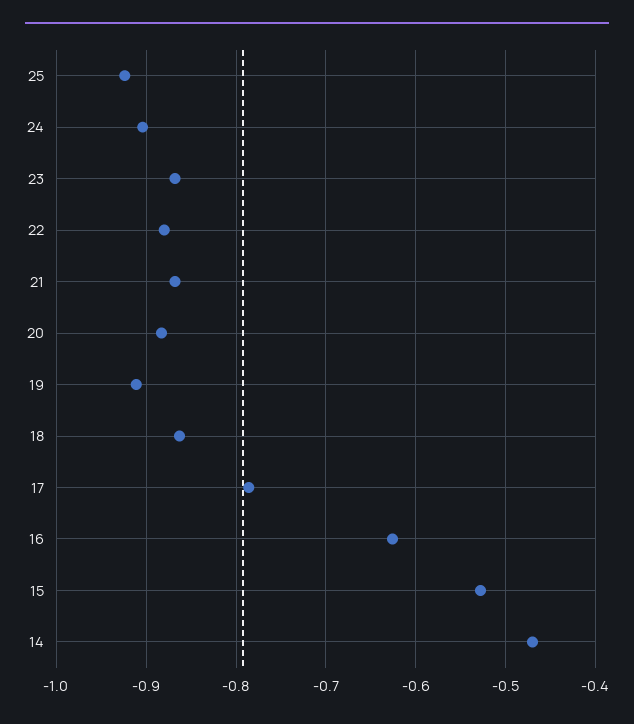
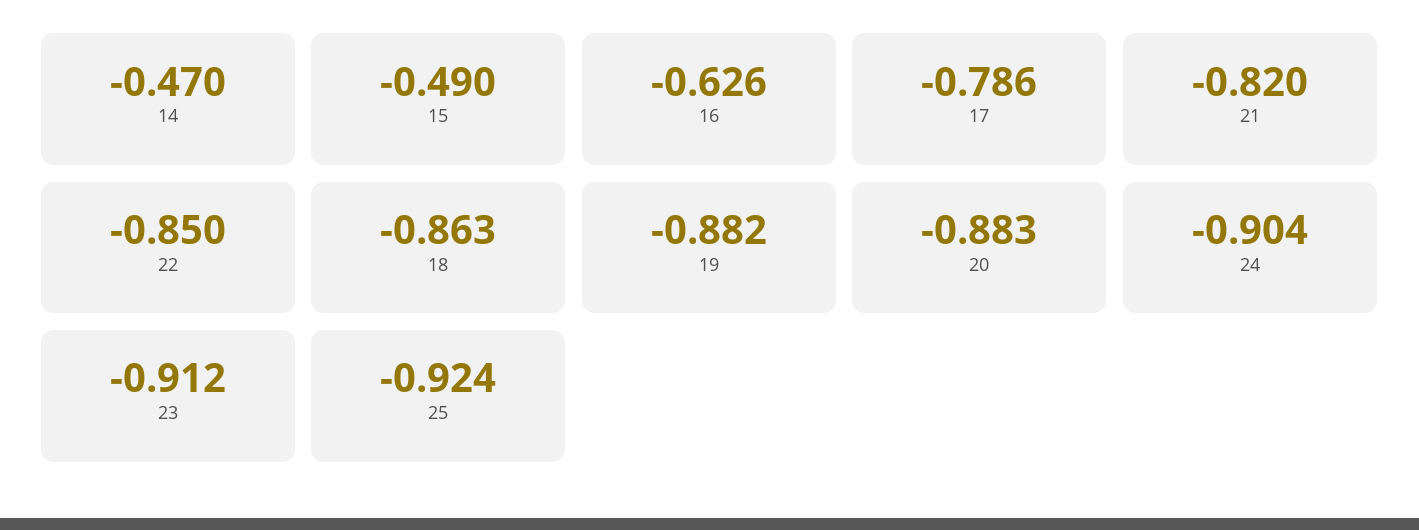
23: -0.87 -> -0.912
22: -0.88 -> -0.85
21: -0.87 -> -0.82
19: -0.91 -> -0.882
15: -0.53 -> -0.49

